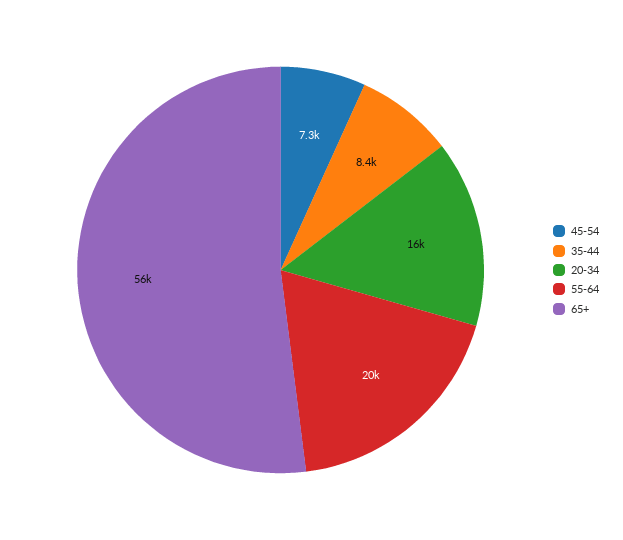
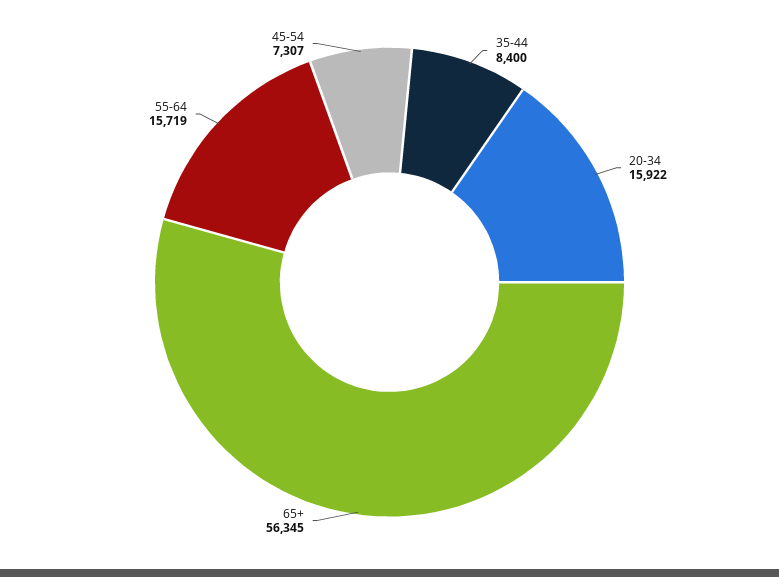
55-64: 20000 -> 15719

